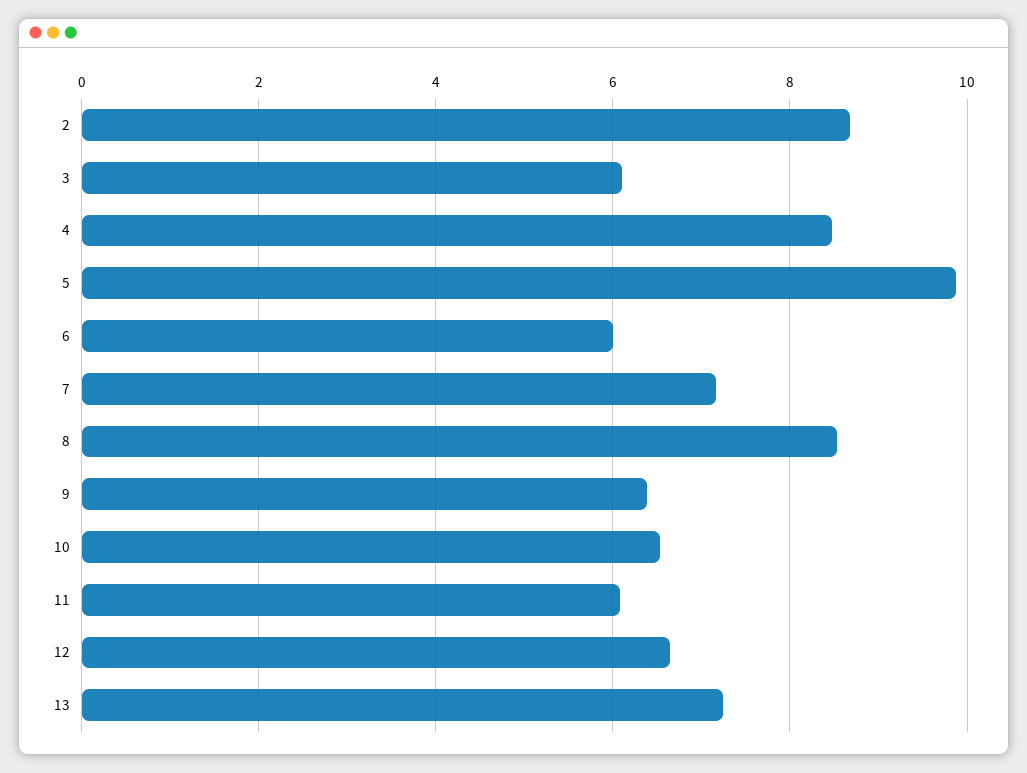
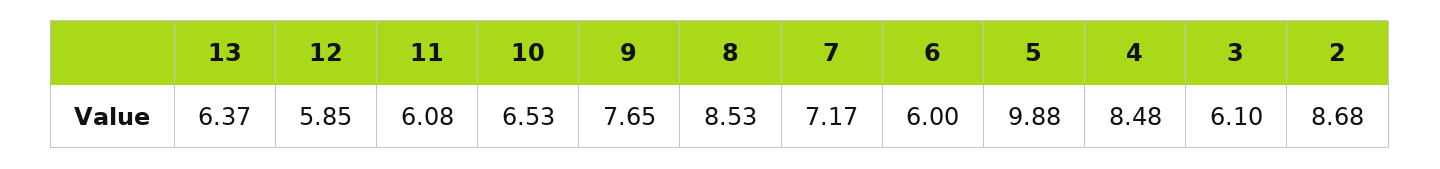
9: 6.4 -> 7.65
12: 6.6 -> 5.85
13: 7.2 -> 6.37

